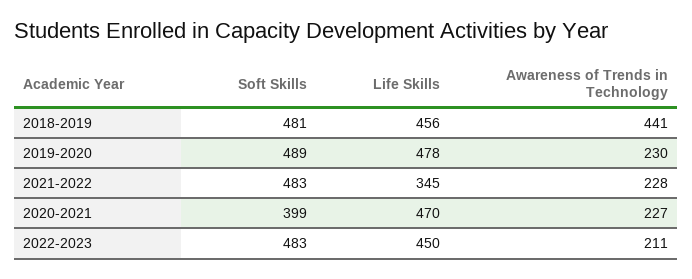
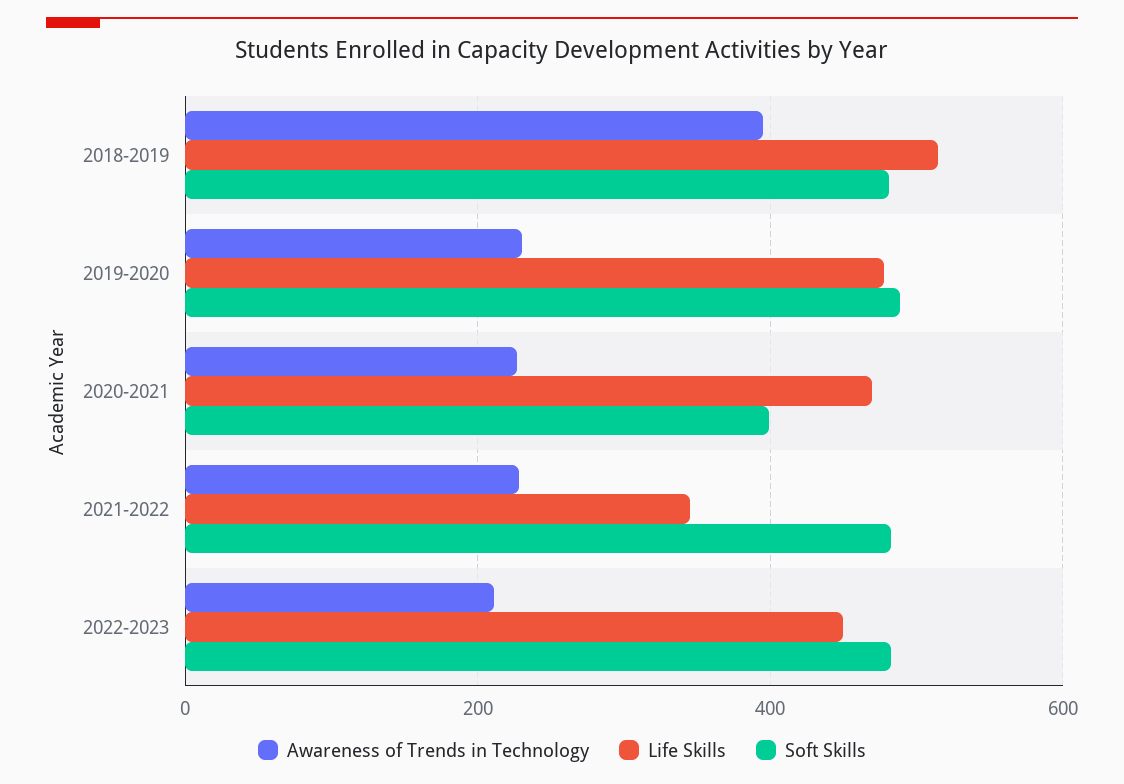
Life Skills, 2018-2019: 456 -> 520
Awareness of Trends in Technology, 2018-2019: 441 -> 400

